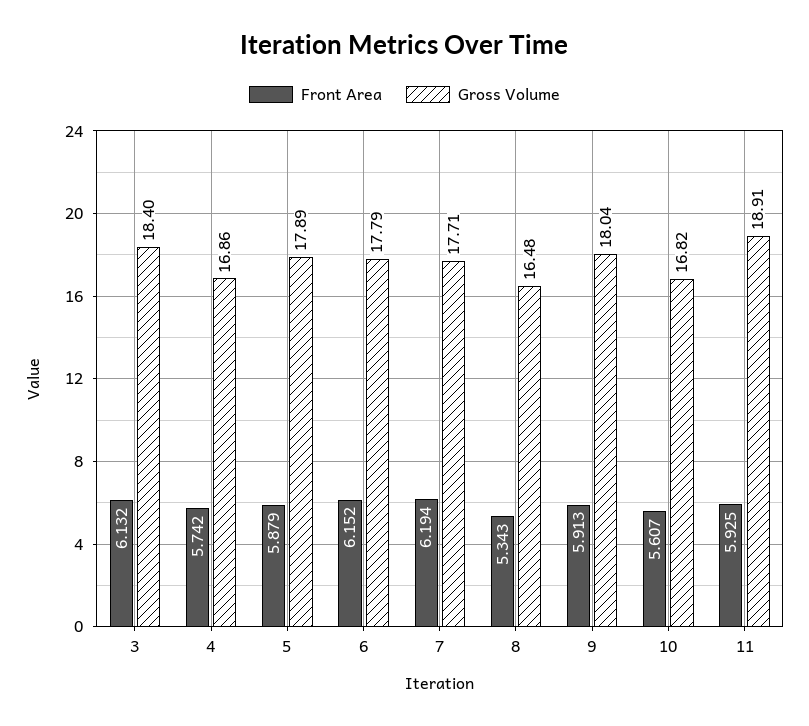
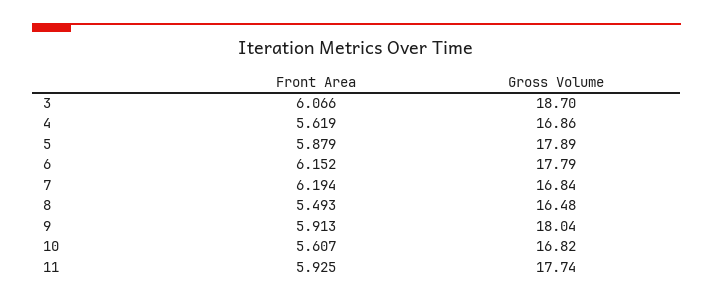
Front Area, 3: 6.132 -> 6.066
Gross Volume, 3: 18.4 -> 18.7
Front Area, 4: 5.742 -> 5.619
Gross Volume, 7: 17.71 -> 16.84
Front Area, 8: 5.343 -> 5.493
Gross Volume, 11: 18.91 -> 17.74

